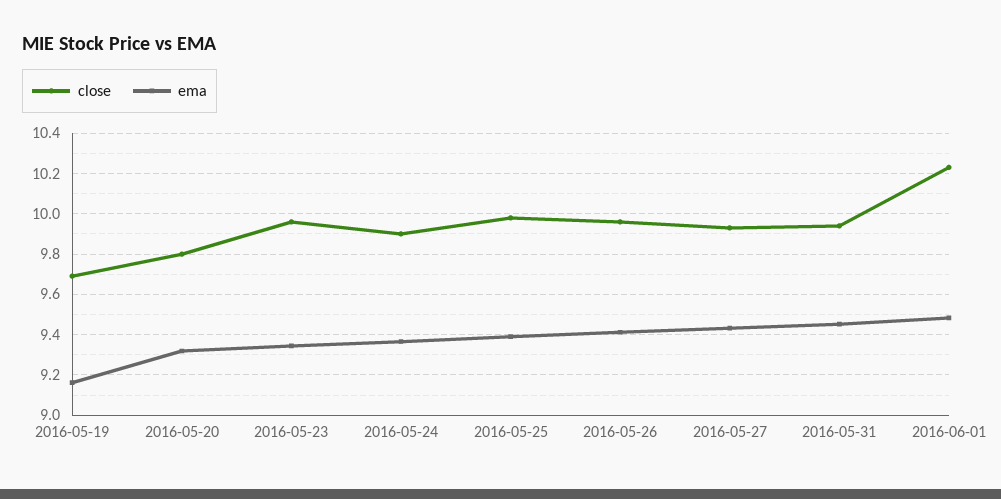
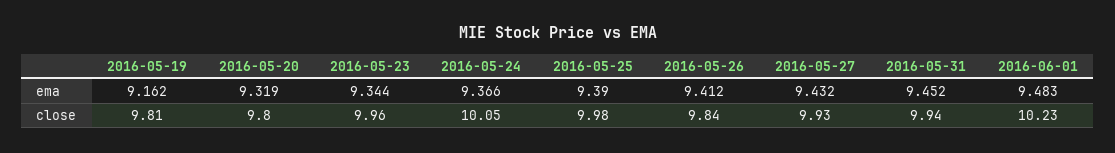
close, 2016-05-19: 9.7 -> 9.81
close, 2016-05-24: 9.9 -> 10.05
close, 2016-05-26: 9.95 -> 9.84

